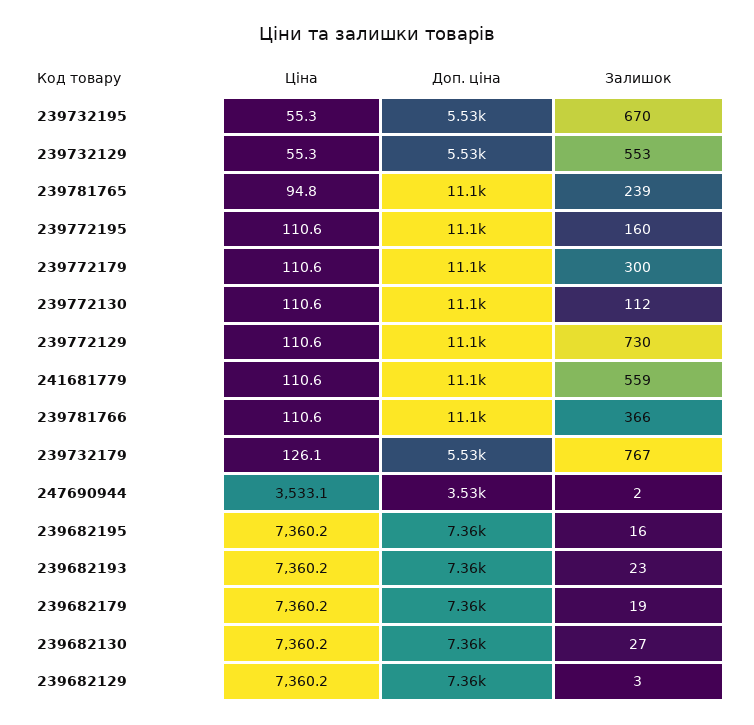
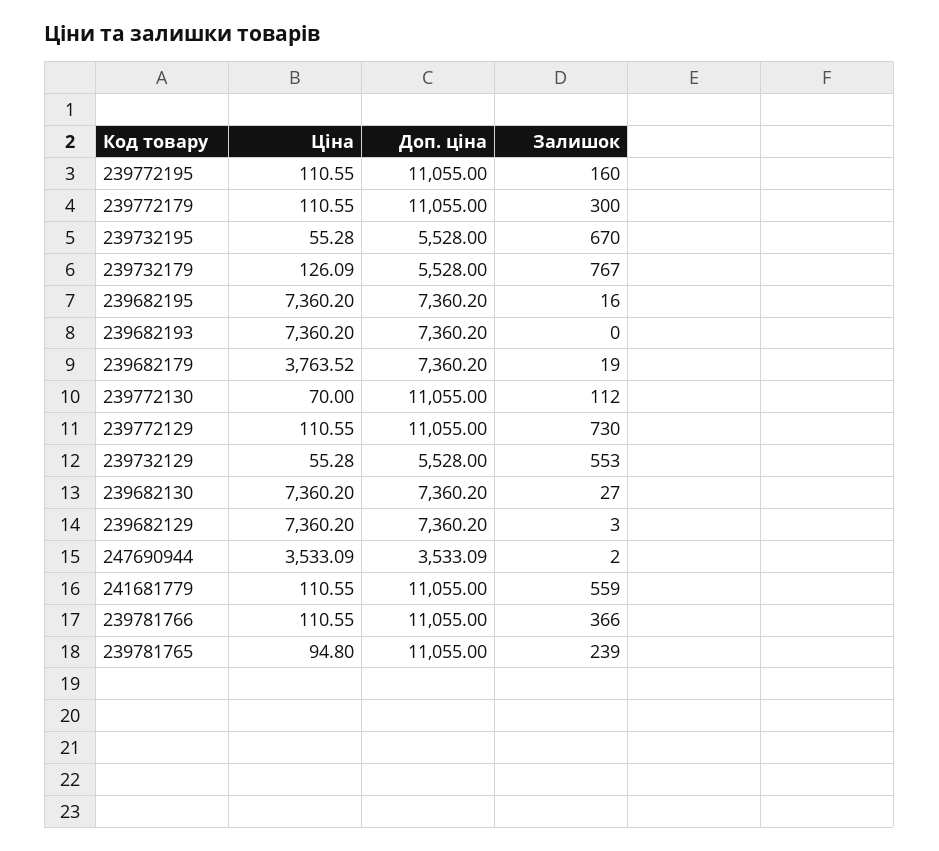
Ціна, 239772130: 110.6 -> 70
Залишок, 239682193: 23 -> 0
Ціна, 239682179: 7360.2 -> 3763.52

